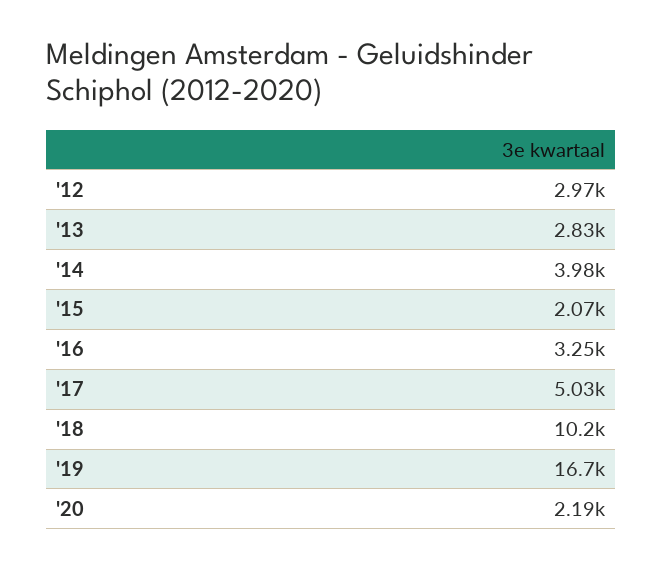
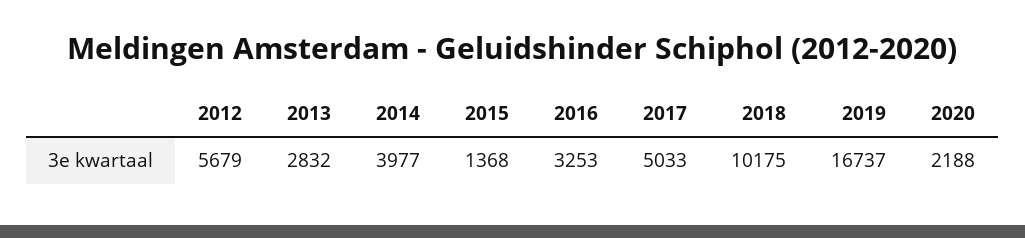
'12: 2970 -> 5679
'15: 2070 -> 1368

